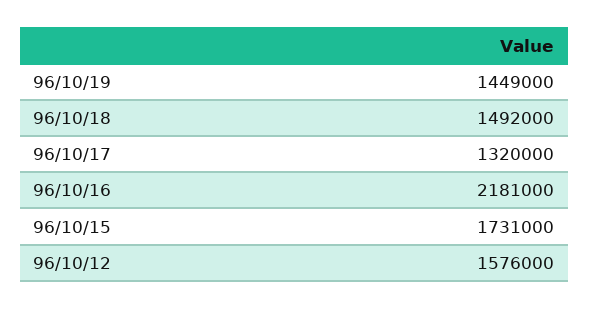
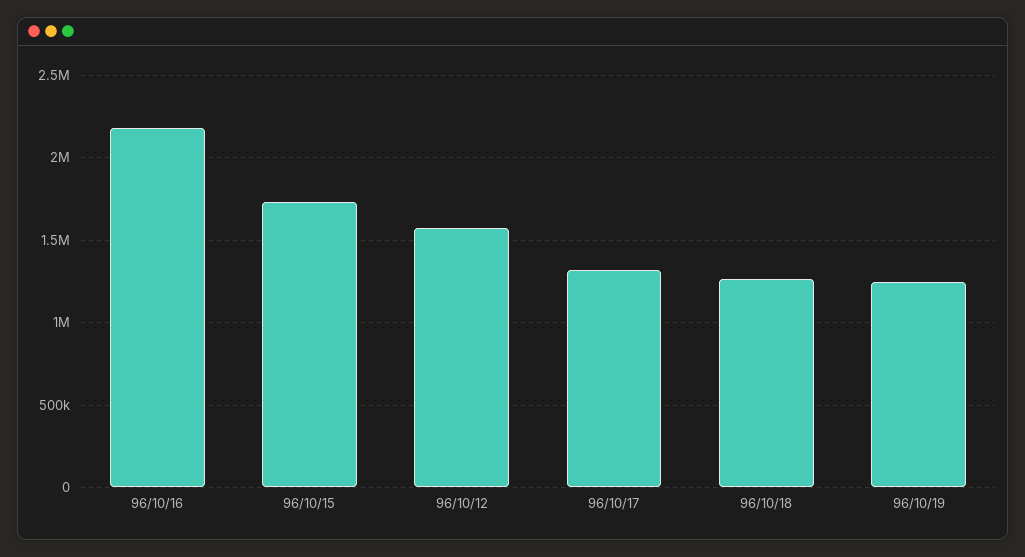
96/10/19: 1449000 -> 1250000
96/10/18: 1492000 -> 1250000

